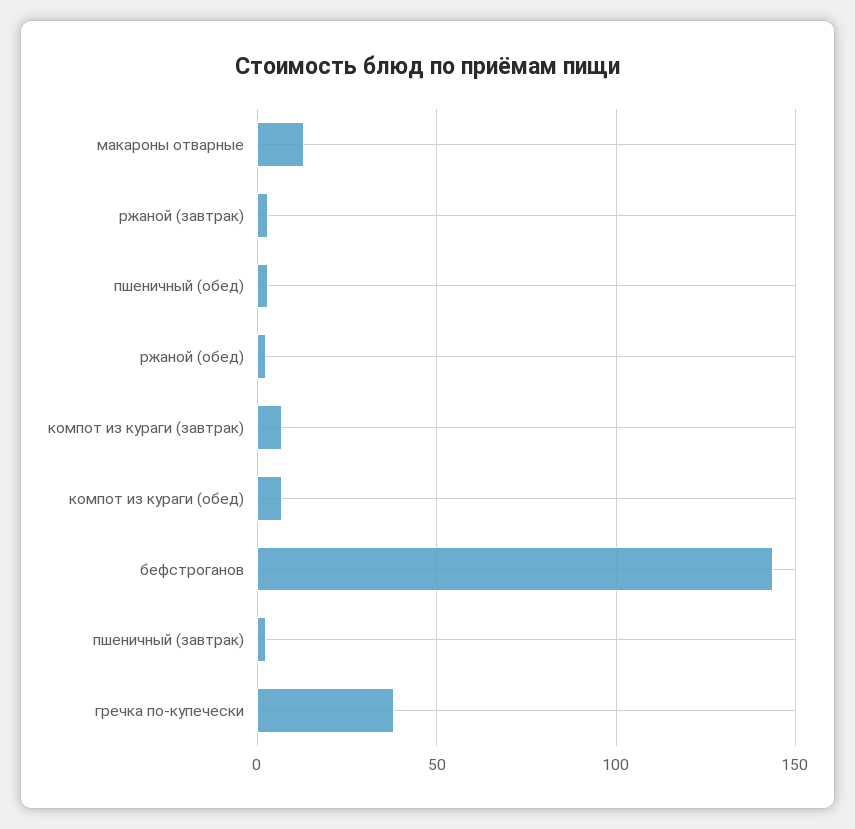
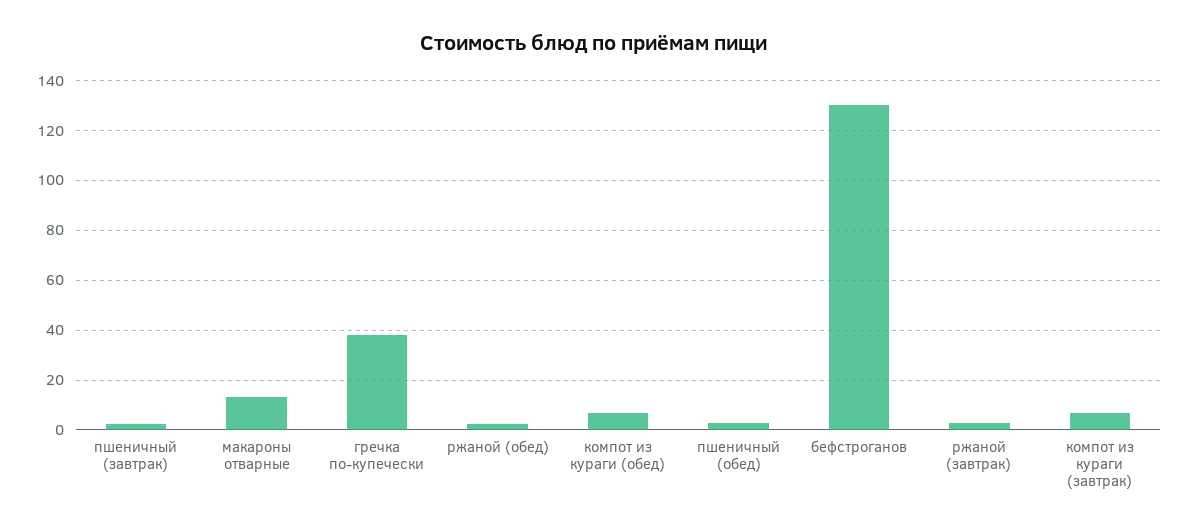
бефстроганов: 145 -> 130

